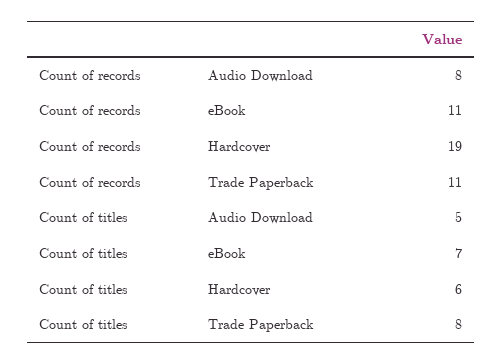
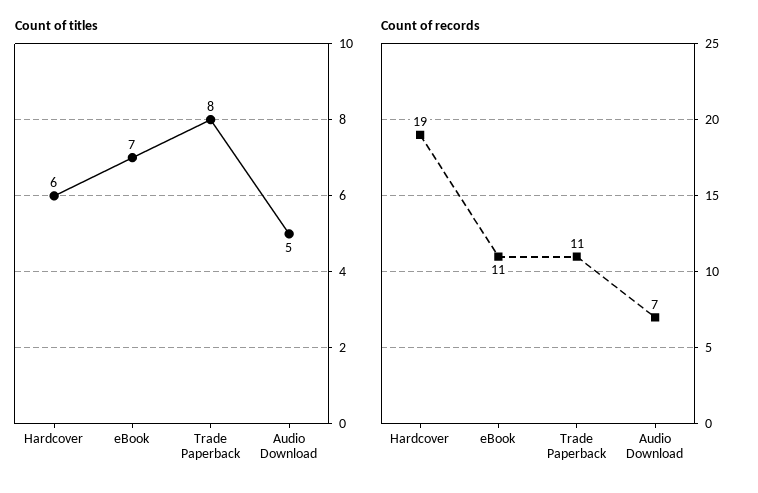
Count of records, Audio Download: 8 -> 7

